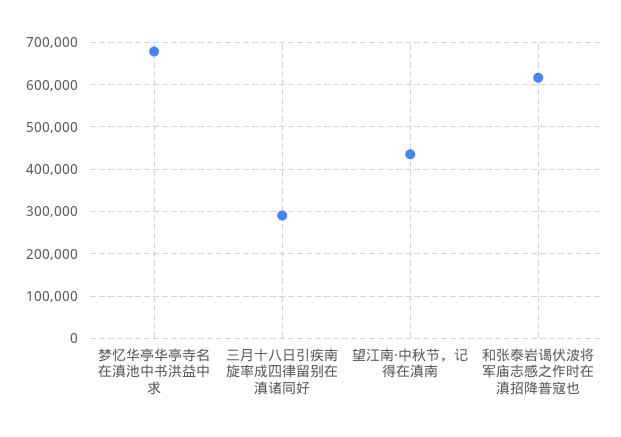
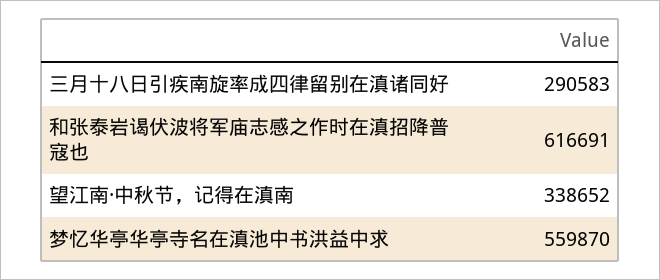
梦忆华亭华亭寺名在滇池中书洪益中求: 680000 -> 559870
望江南·中秋节，记得在滇南: 440000 -> 338652

